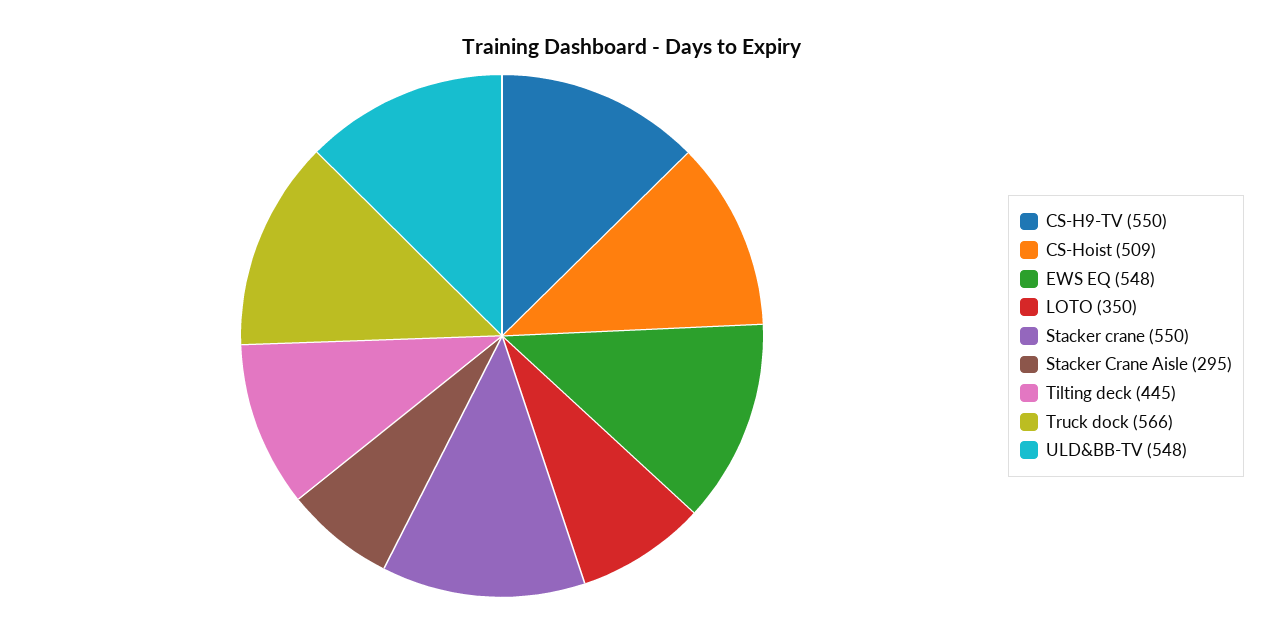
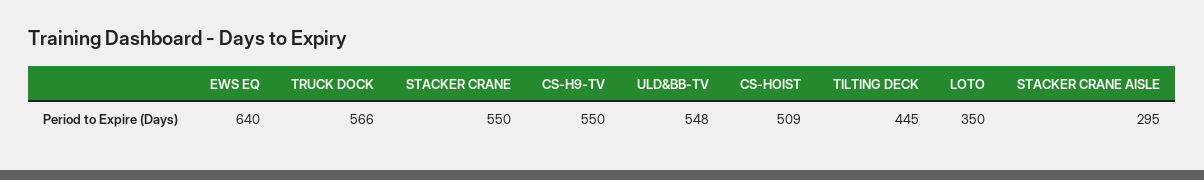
EWS EQ: 548 -> 640

